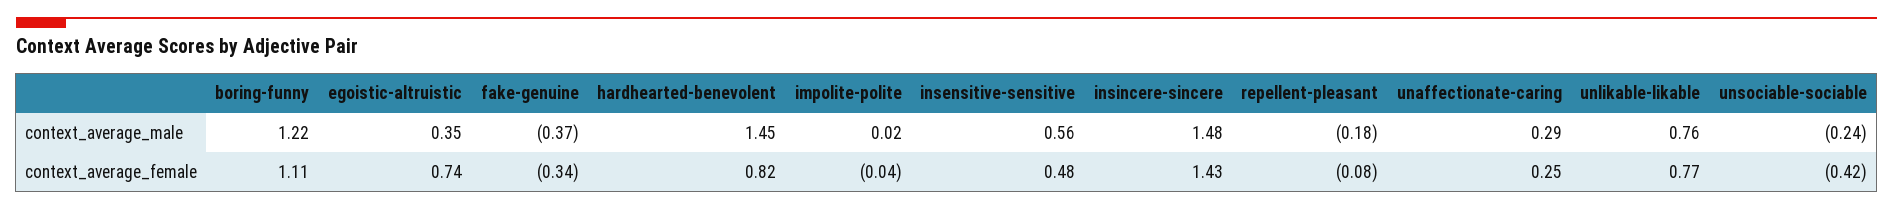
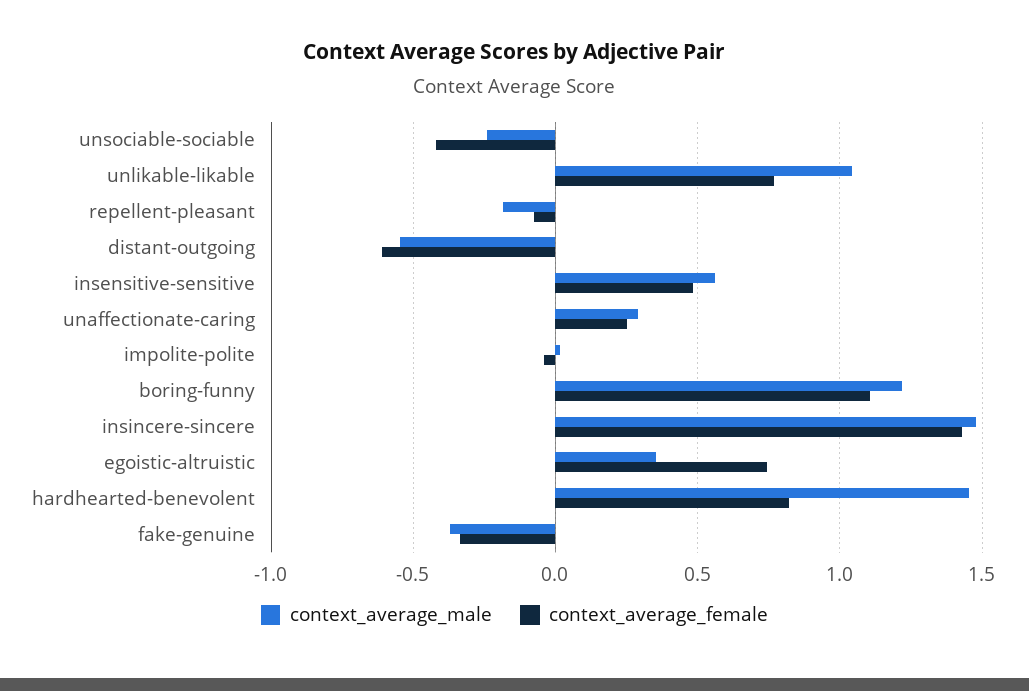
context_average_male, unlikable-likable: 0.76 -> 1.05
context_average_male, distant-outgoing: none -> -0.55
context_average_female, distant-outgoing: none -> -0.6

